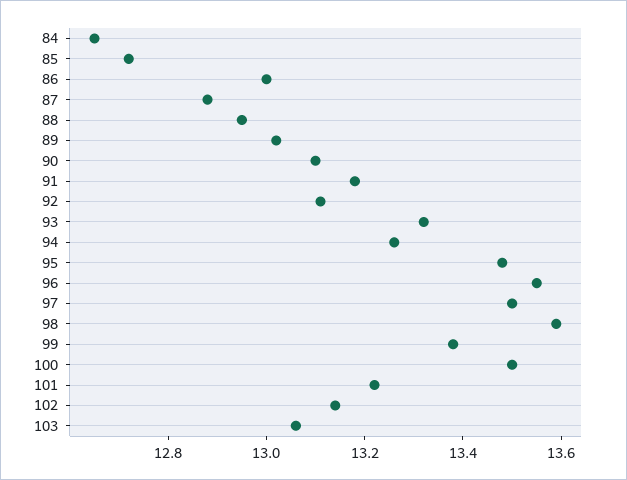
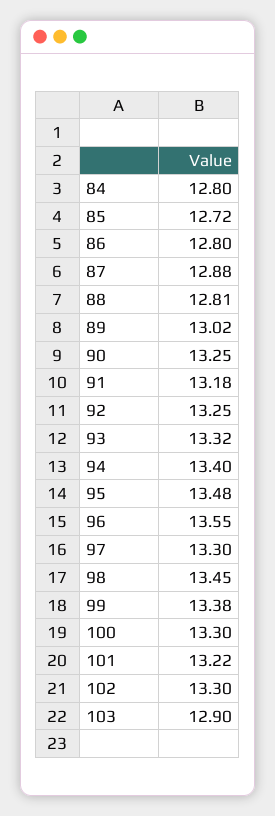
84: 12.65 -> 12.8
86: 13 -> 12.8
88: 12.95 -> 12.81
90: 13.1 -> 13.25
92: 13.1 -> 13.25
94: 13.25 -> 13.4
97: 13.5 -> 13.3
98: 13.6 -> 13.45
100: 13.5 -> 13.3
102: 13.15 -> 13.3
103: 13.05 -> 12.9

